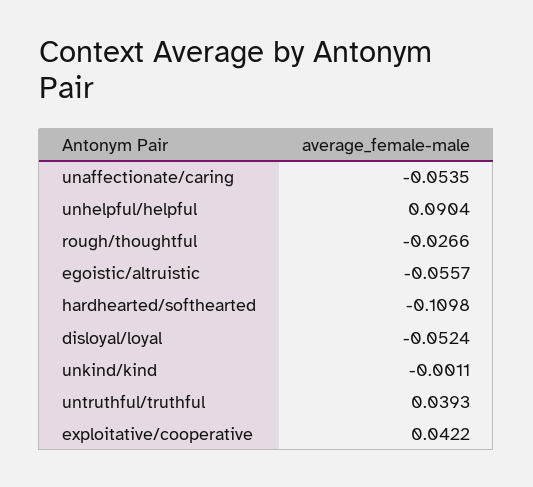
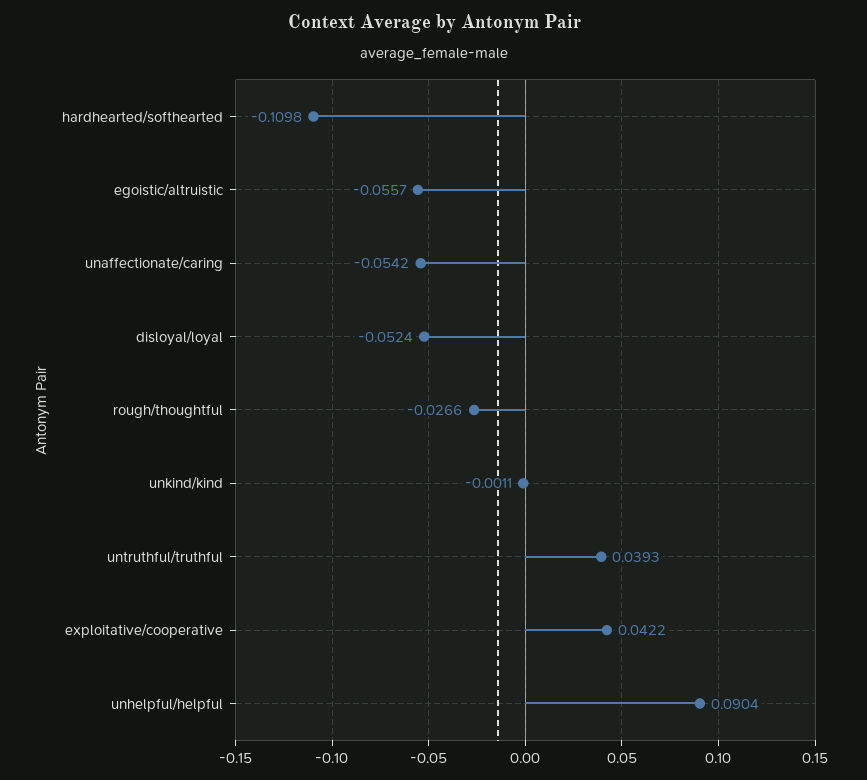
unaffectionate/caring: -0.0535 -> -0.0542

